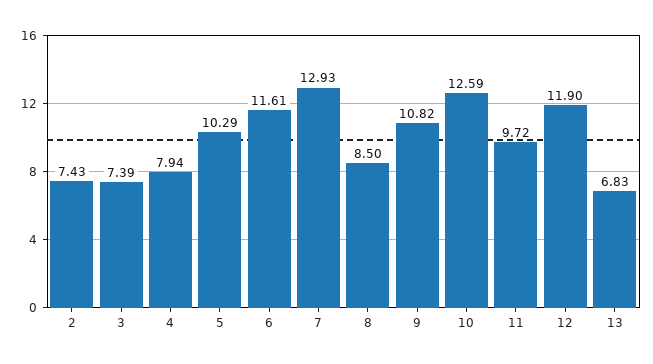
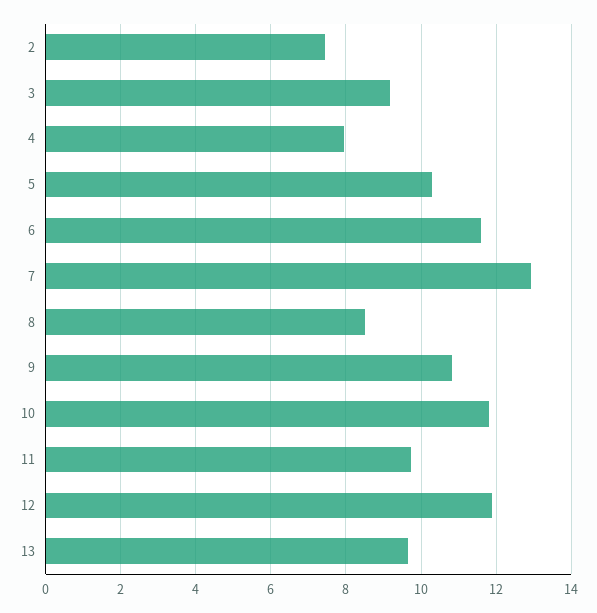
3: 7.39 -> 9.2
10: 12.59 -> 11.8
13: 6.83 -> 9.6

